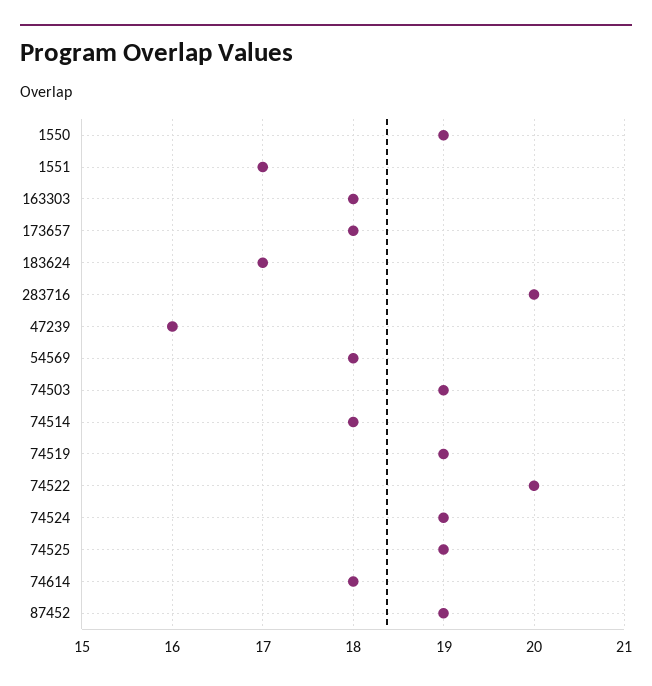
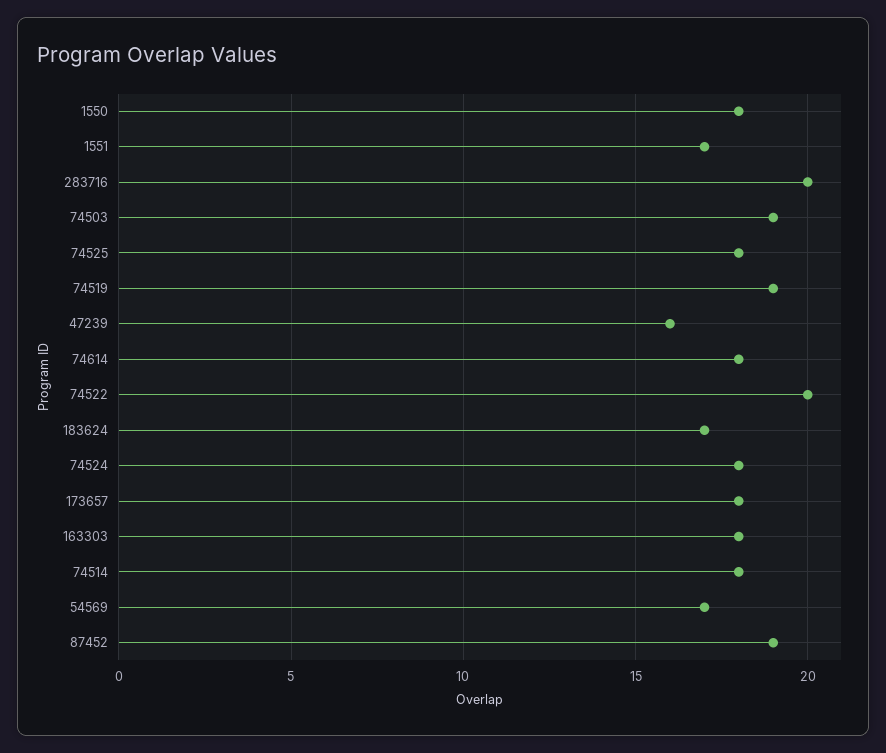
1550: 19 -> 18
54569: 18 -> 17
74524: 19 -> 18
74525: 19 -> 18

